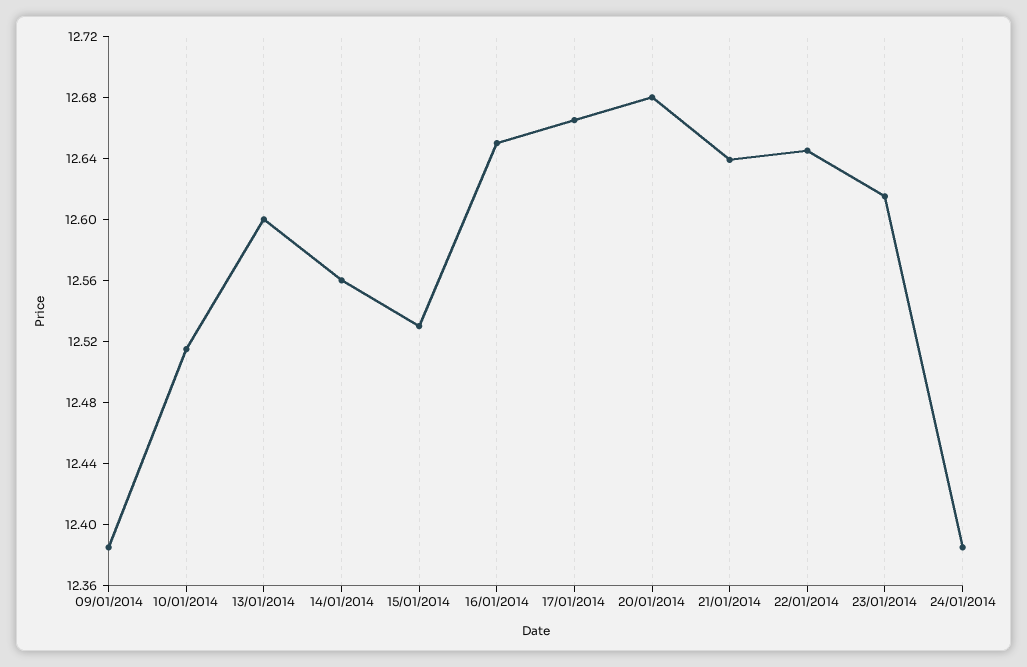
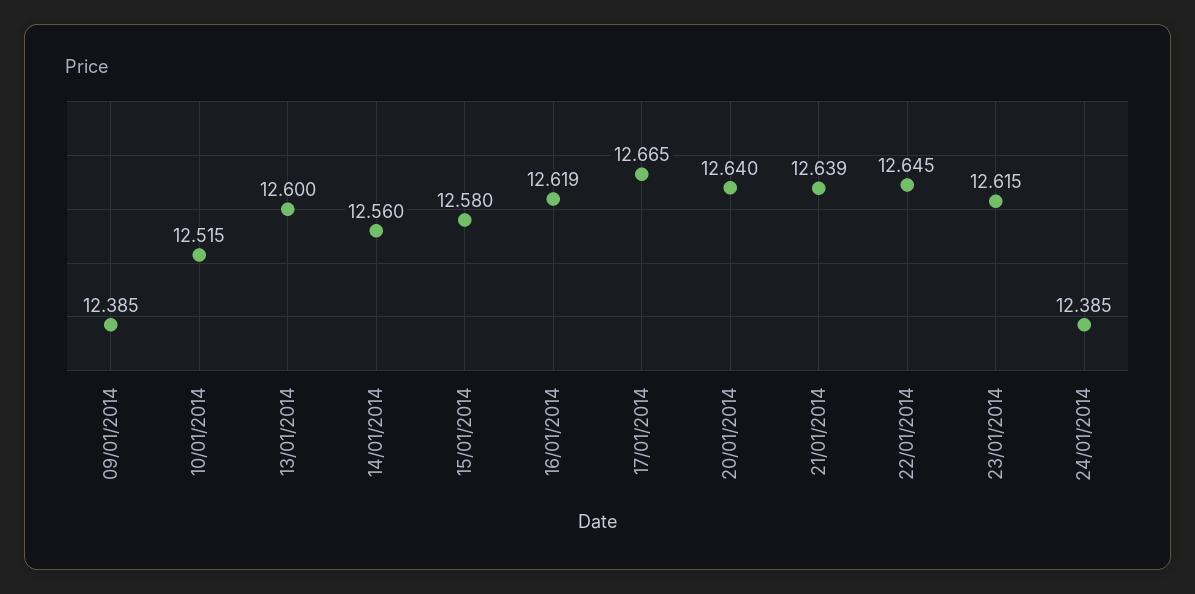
15/01/2014: 12.53 -> 12.58
16/01/2014: 12.65 -> 12.619
20/01/2014: 12.68 -> 12.64

